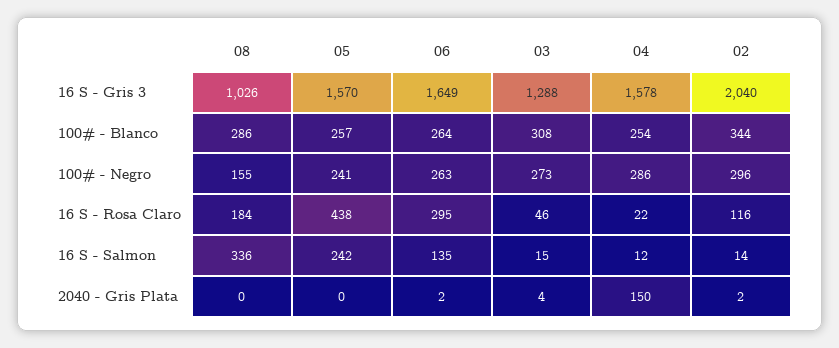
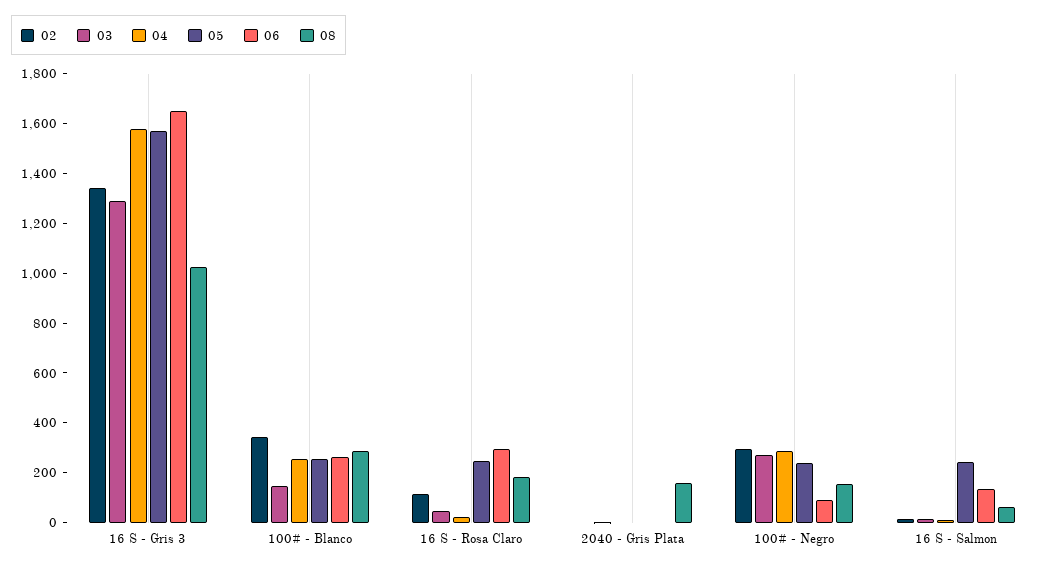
02, 16 S - Gris 3: 2040 -> 1350
03, 100# - Blanco: 308 -> 150
06, 100# - Negro: 263 -> 100
05, 16 S - Rosa Claro: 438 -> 250
08, 16 S - Salmon: 336 -> 50
08, 2040 - Gris Plata: 0 -> 150
04, 2040 - Gris Plata: 150 -> 0

